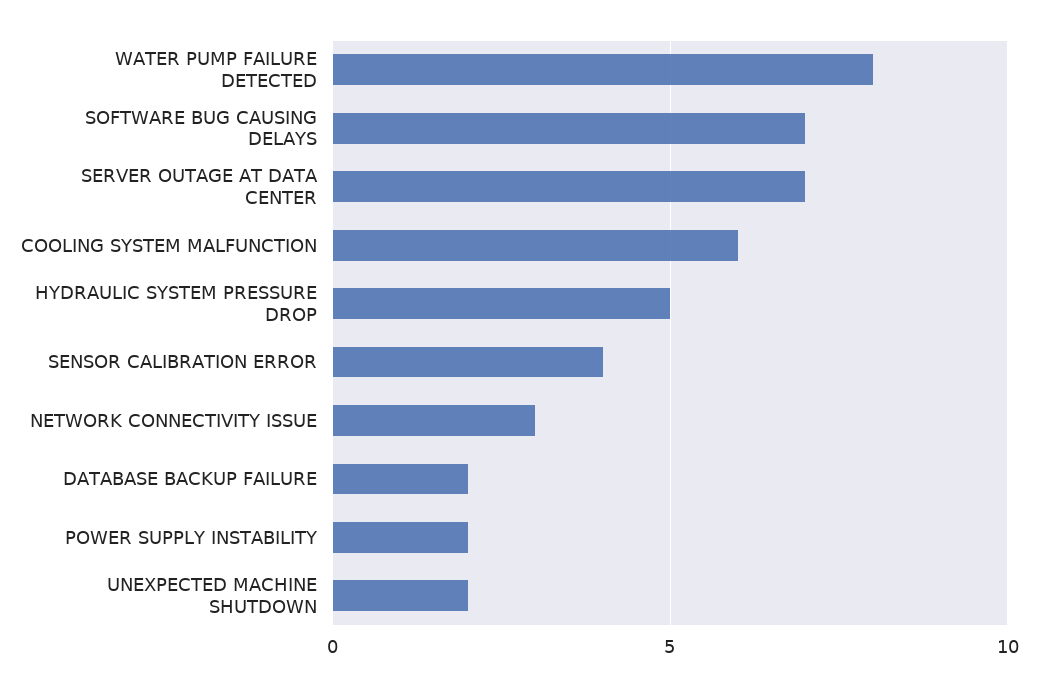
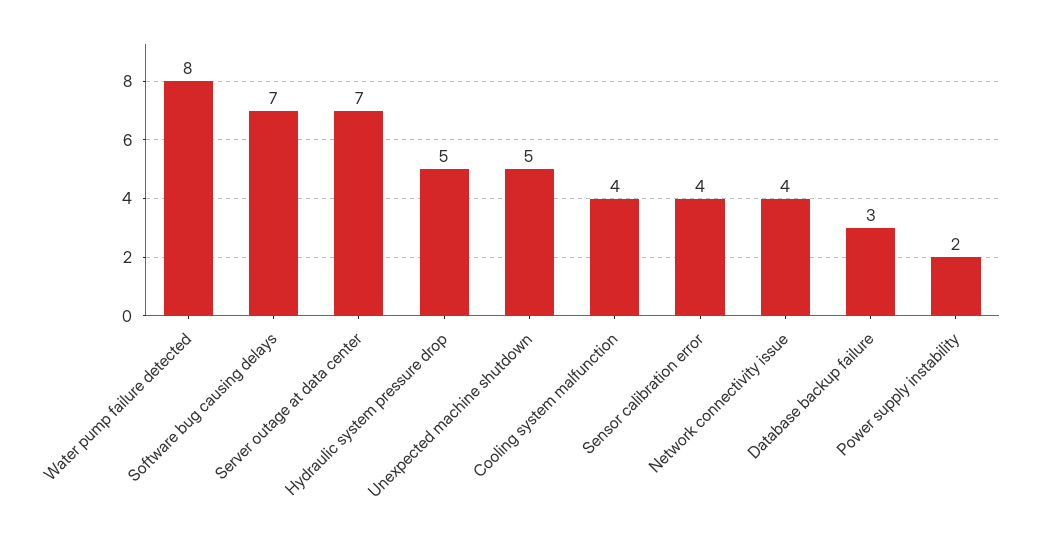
COOLING SYSTEM MALFUNCTION: 6 -> 4
NETWORK CONNECTIVITY ISSUE: 3 -> 4
DATABASE BACKUP FAILURE: 2 -> 3
UNEXPECTED MACHINE SHUTDOWN: 2 -> 5

